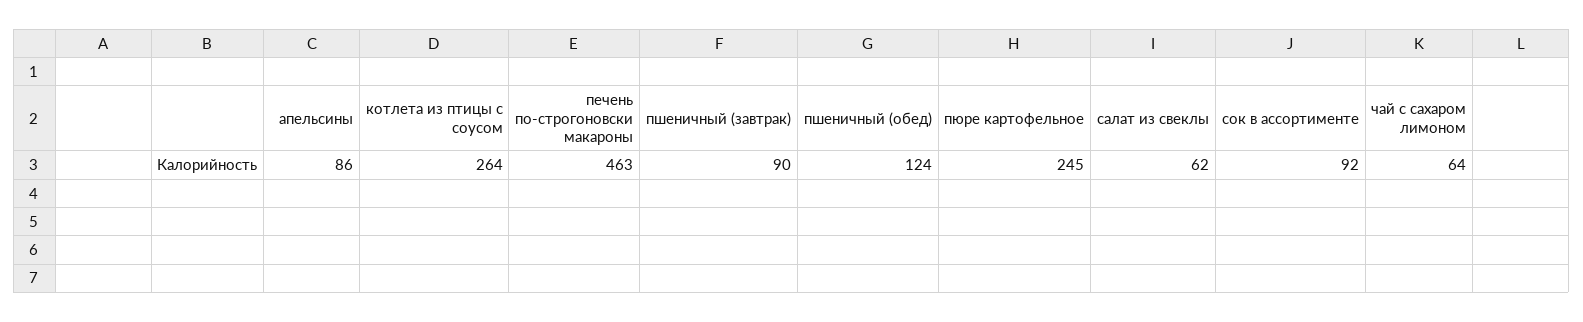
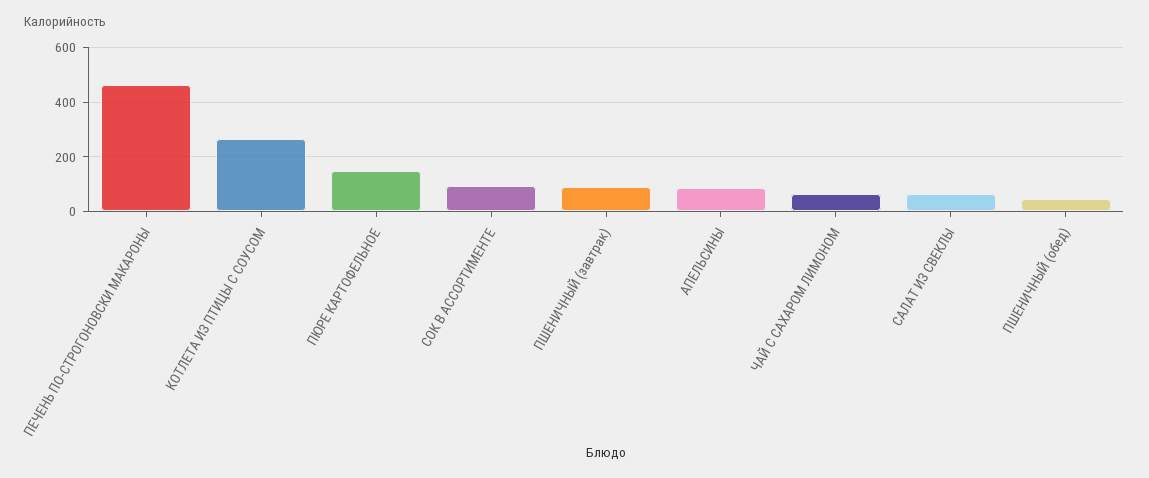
пшеничный (обед): 124 -> 50
пюре картофельное: 245 -> 150

